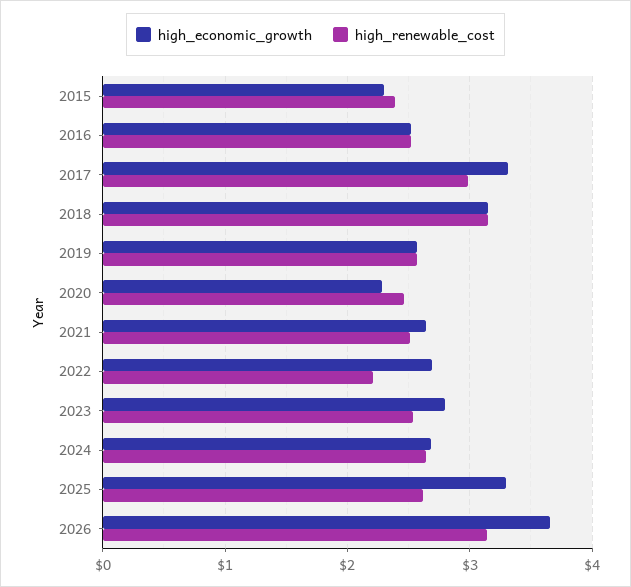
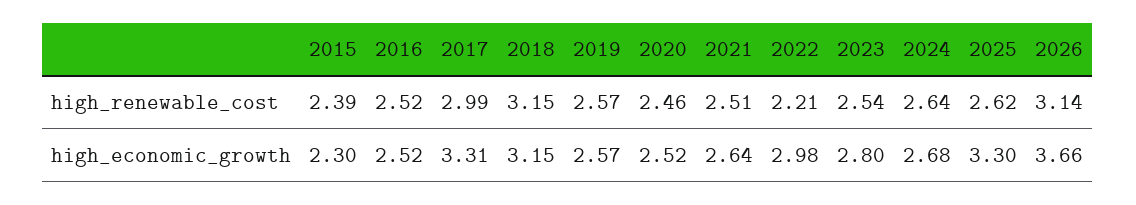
high_economic_growth, 2020: 2.3 -> 2.52
high_economic_growth, 2022: 2.7 -> 2.98

